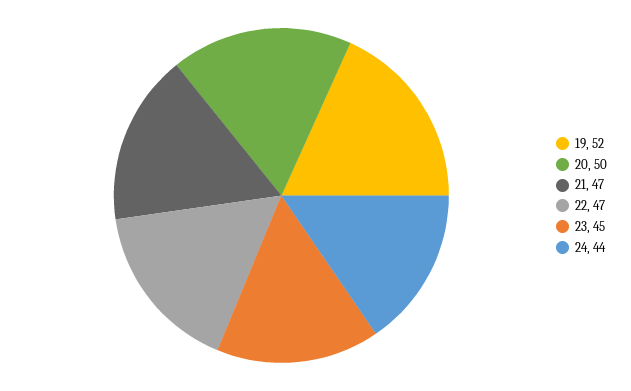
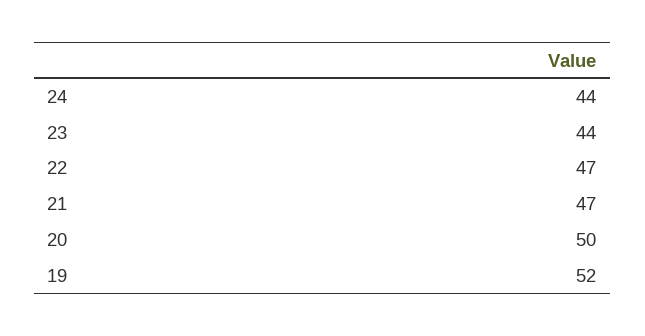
23: 45 -> 44

